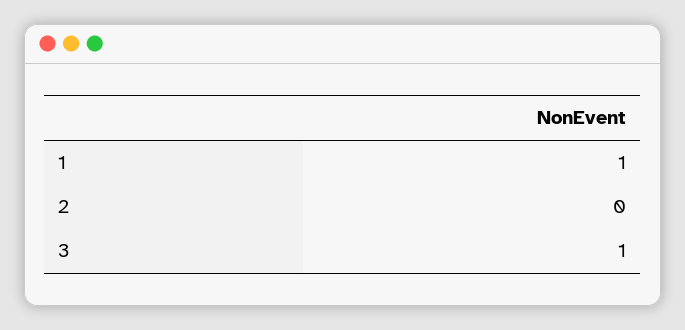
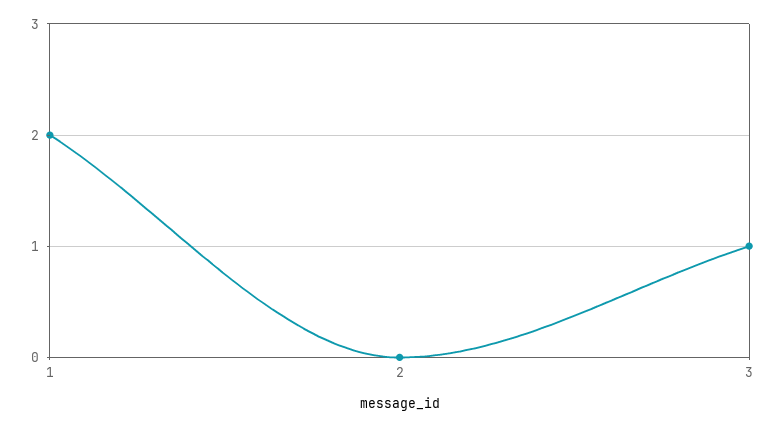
1: 1 -> 2

